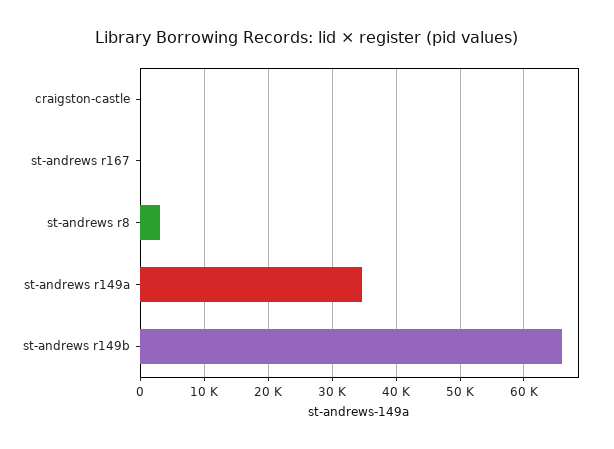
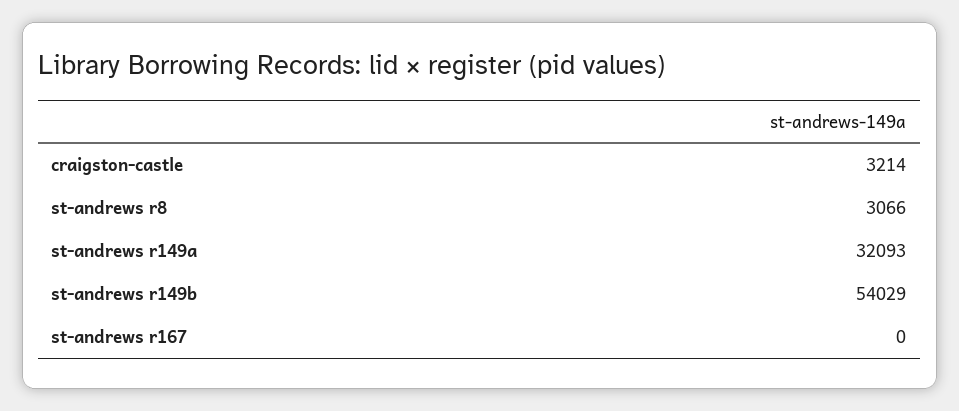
craigston-castle: 0 -> 3214
st-andrews r149a: 35000 -> 32093
st-andrews r149b: 66000 -> 54029

